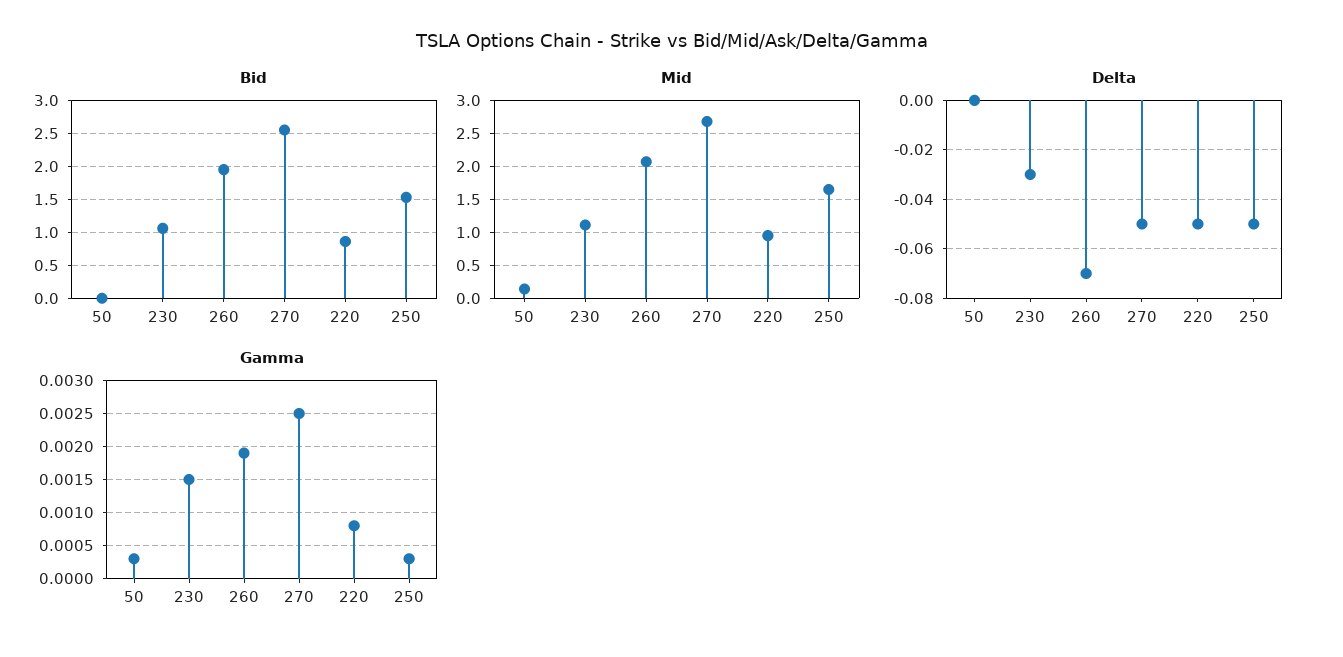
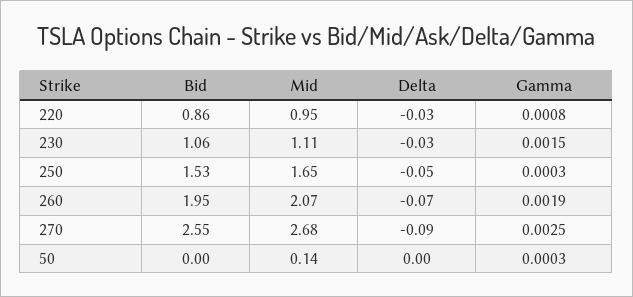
Delta, 270: -0.05 -> -0.09
Delta, 220: -0.05 -> -0.03

